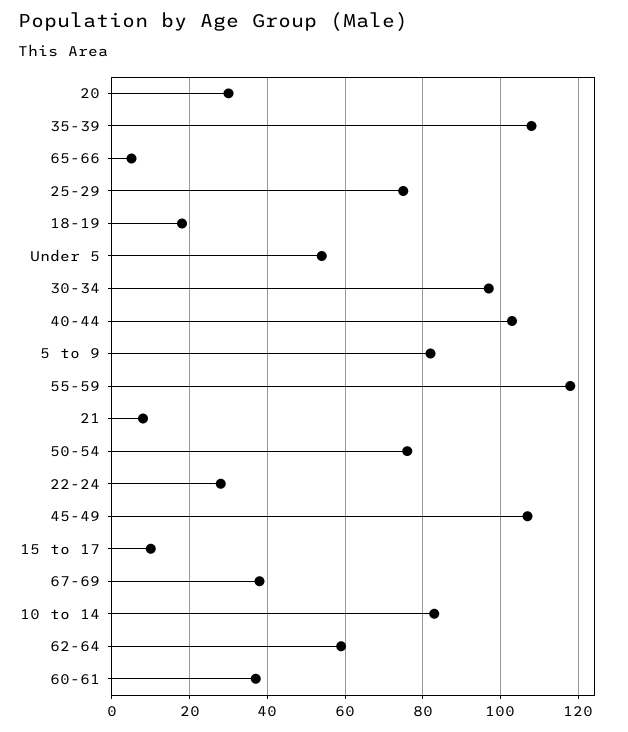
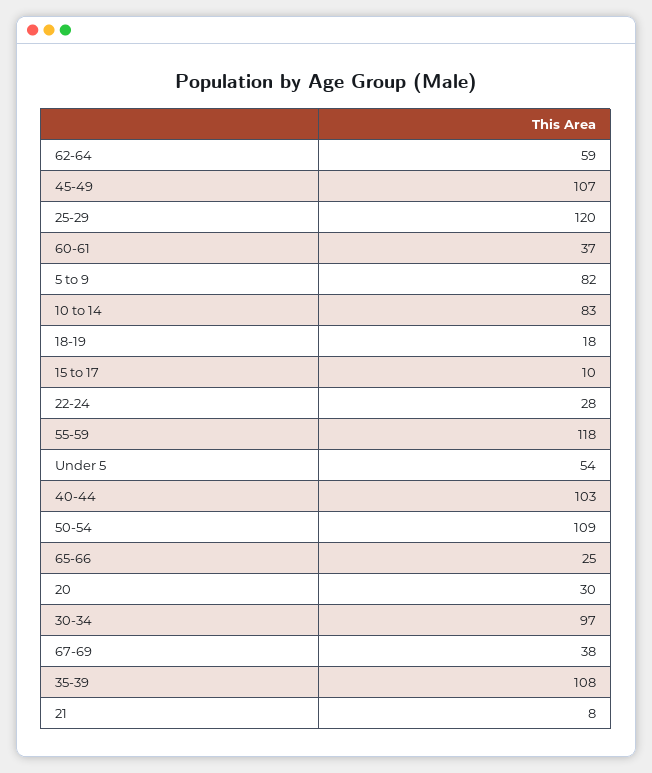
65-66: 5 -> 25
25-29: 75 -> 120
50-54: 75 -> 109

